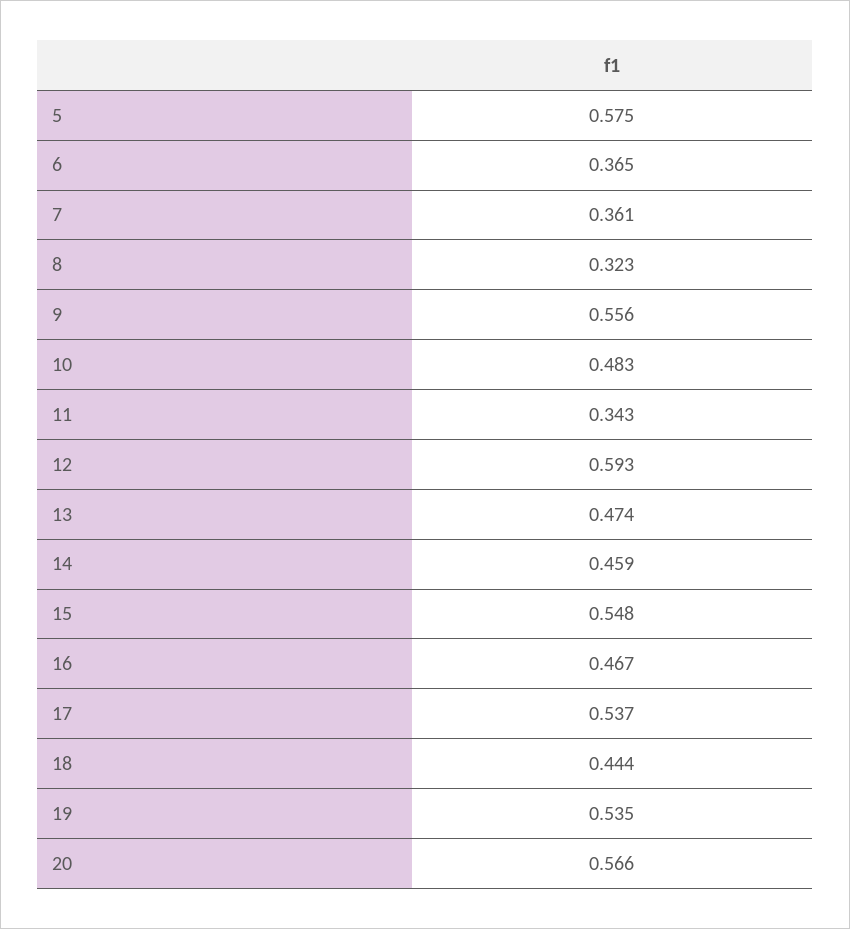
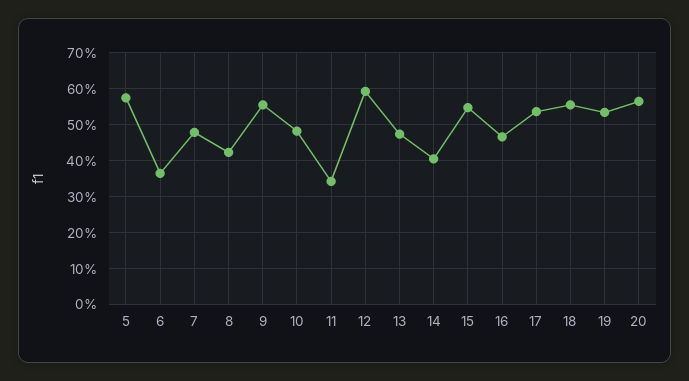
7: 0.361 -> 0.48
8: 0.323 -> 0.42
14: 0.459 -> 0.4
18: 0.444 -> 0.56

